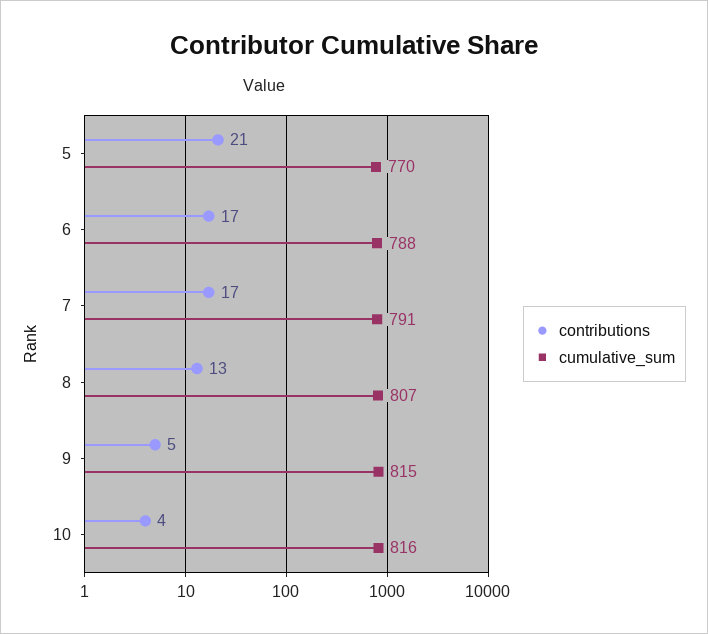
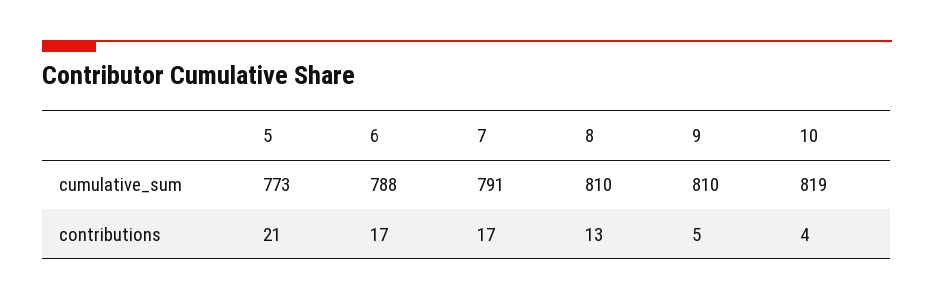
cumulative_sum, 5: 770 -> 773
cumulative_sum, 8: 807 -> 810
cumulative_sum, 9: 815 -> 810
cumulative_sum, 10: 816 -> 819

